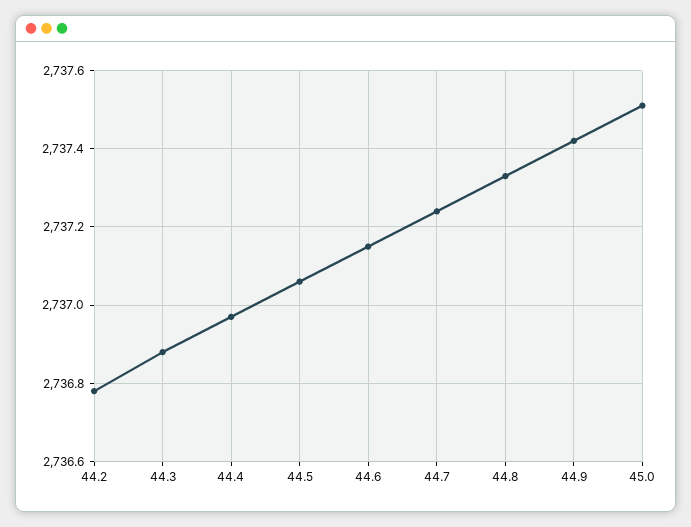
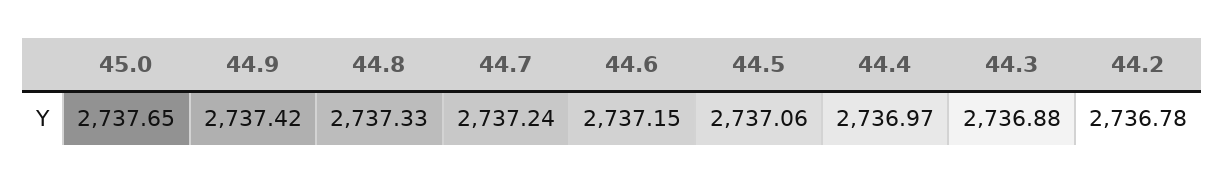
45.0: 2737.5 -> 2737.65

